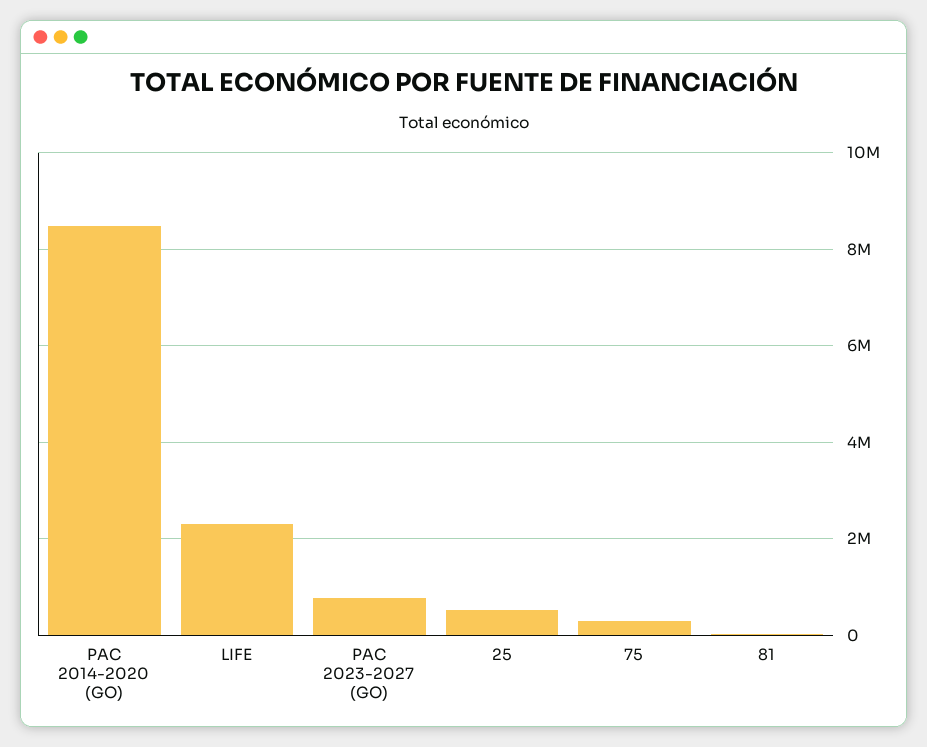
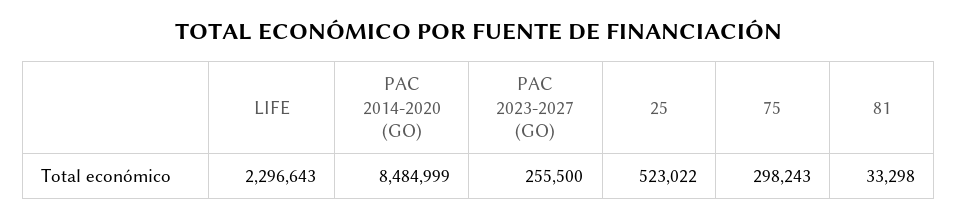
PAC 2023-2027 (GO): 800000 -> 255500

